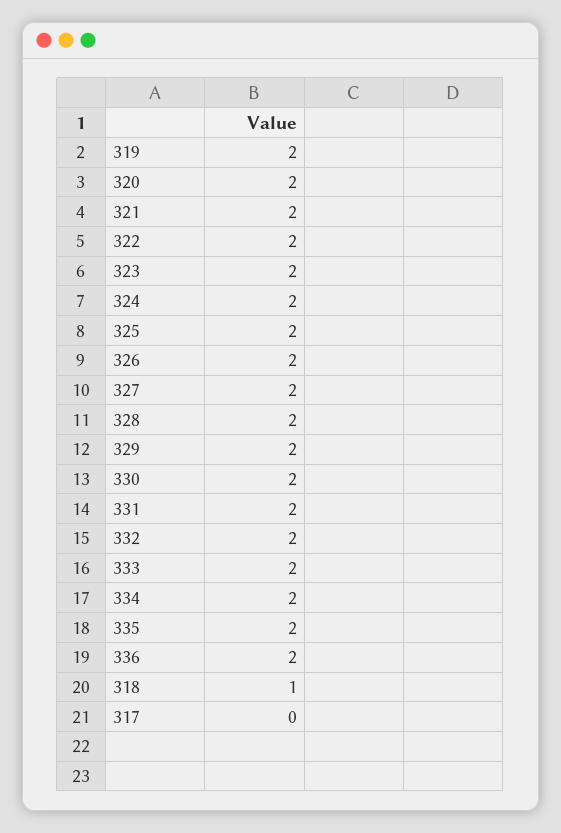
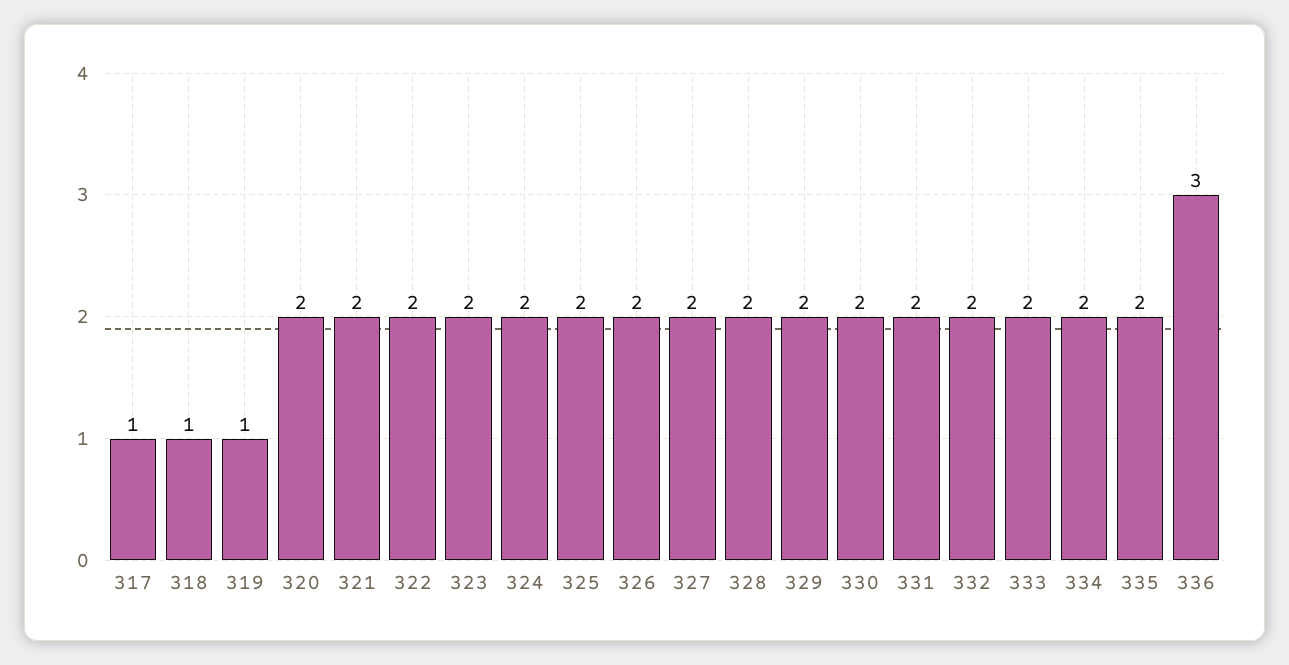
319: 2 -> 1
336: 2 -> 3
317: 0 -> 1

